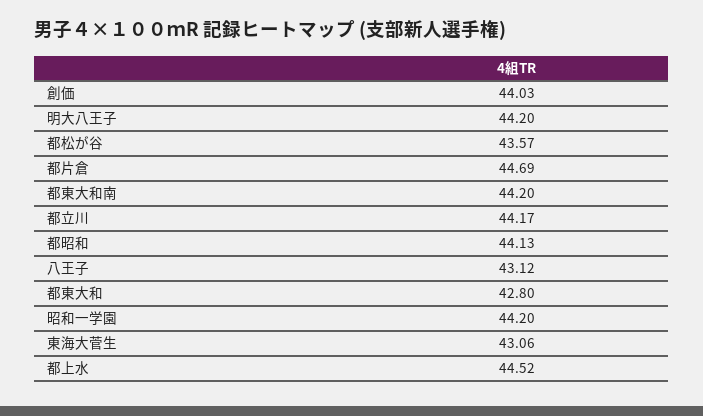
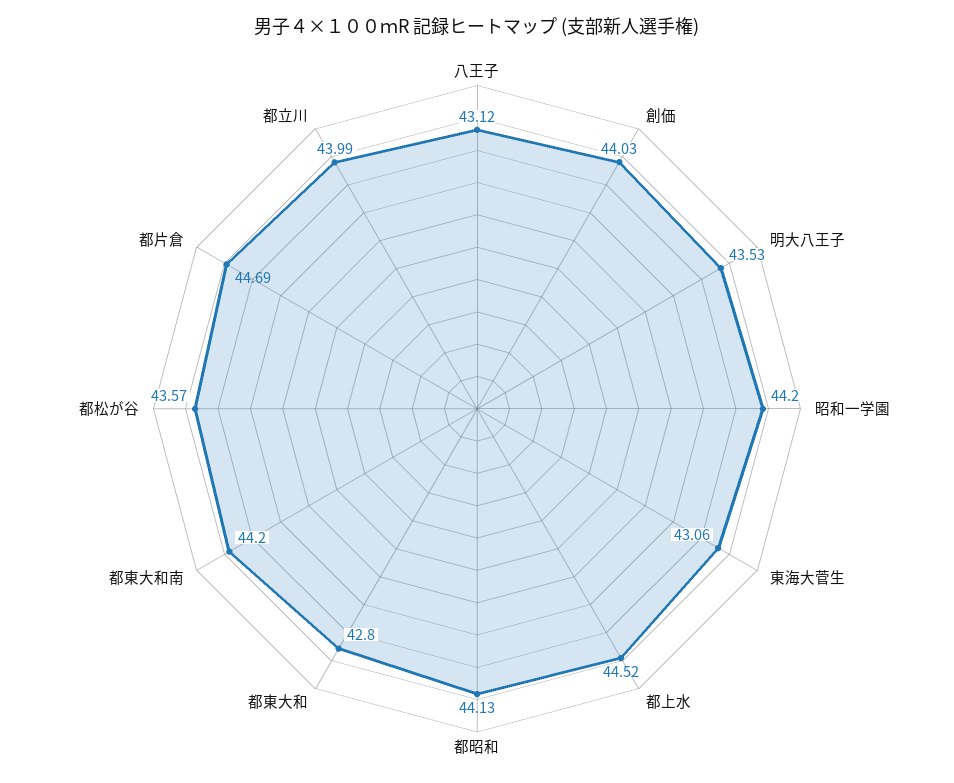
明大八王子: 44.2 -> 43.53
都立川: 44.17 -> 43.99

